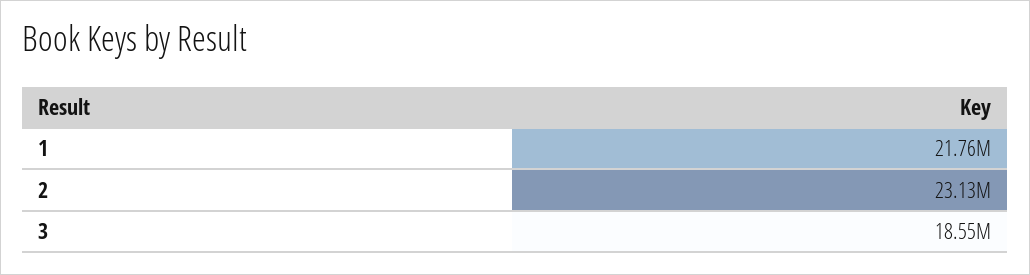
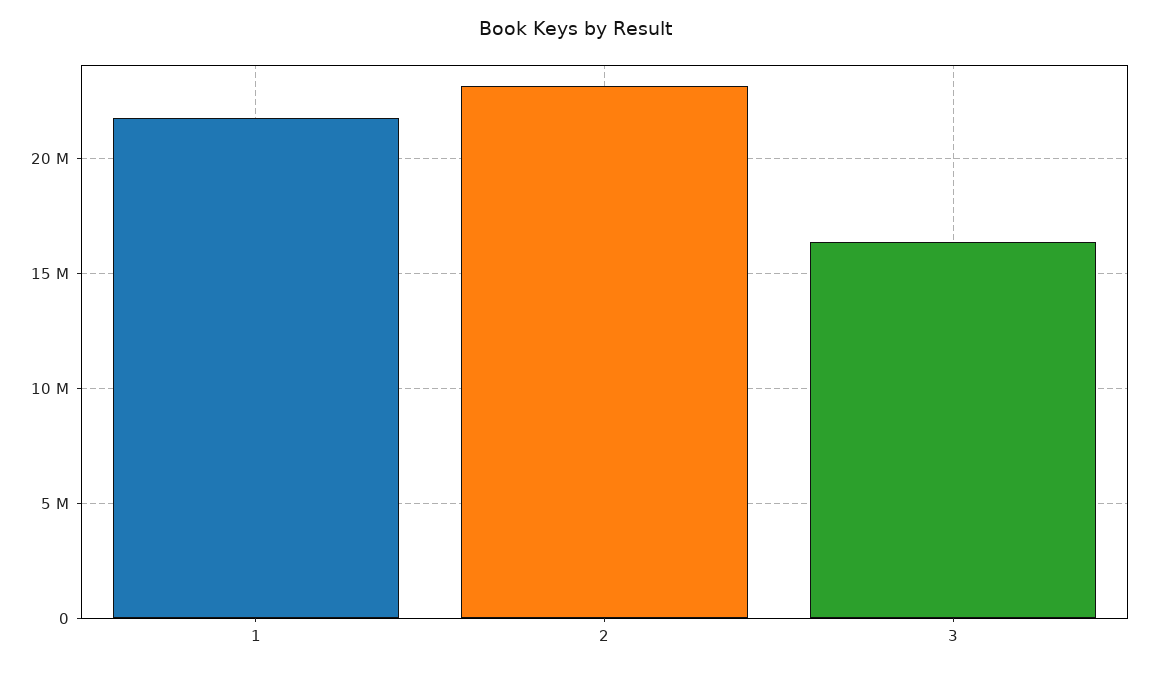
3: 18550000 -> 16500000

